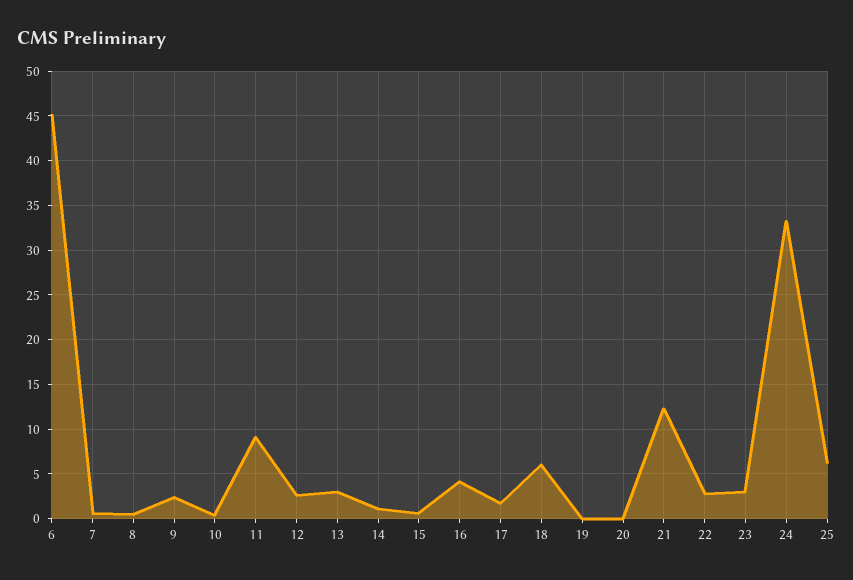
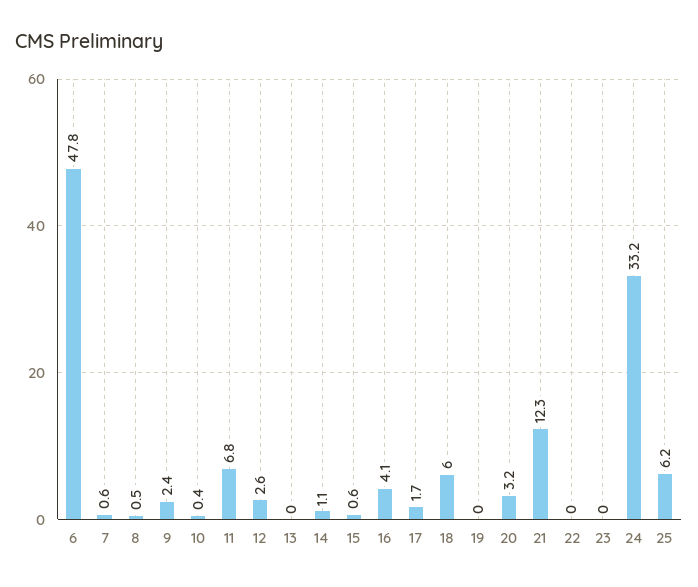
6: 45 -> 47.8
11: 9 -> 6.8
13: 3 -> 0
20: 0 -> 3.2
22: 3 -> 0
23: 3 -> 0

